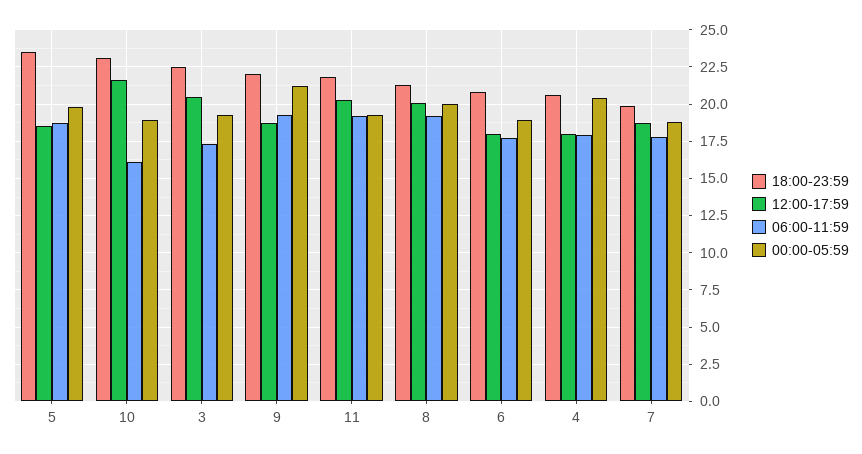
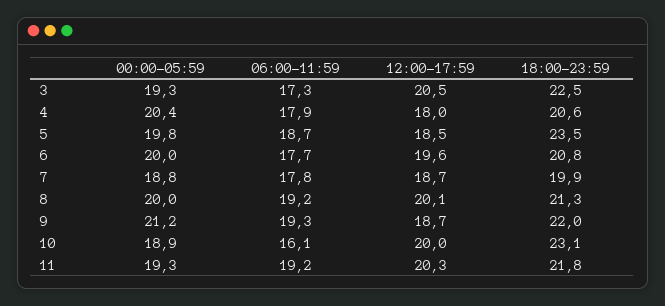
12:00-17:59, 10: 21.5 -> 20
12:00-17:59, 6: 18 -> 19.6
00:00-05:59, 6: 19 -> 20

